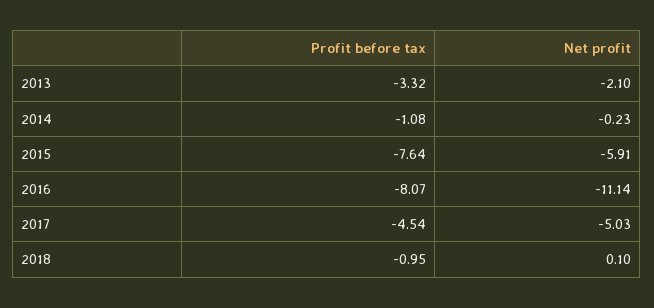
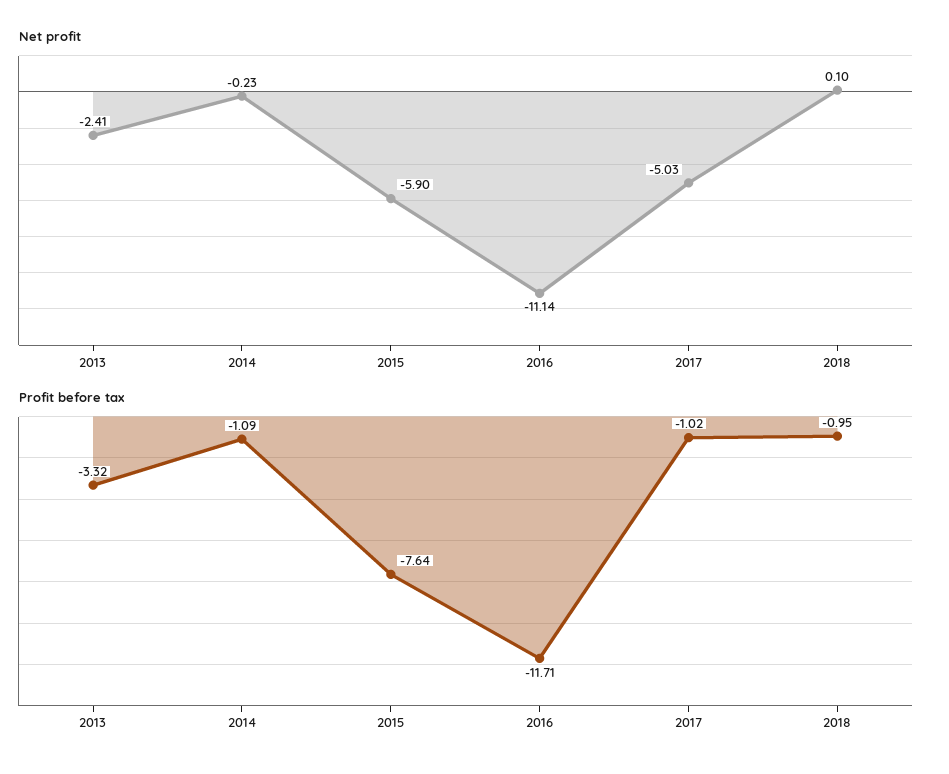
Net profit, 2013: -2.1 -> -2.41
Profit before tax, 2014: -1.08 -> -1.09
Net profit, 2015: -5.91 -> -5.9
Profit before tax, 2016: -8.07 -> -11.71
Profit before tax, 2017: -4.54 -> -1.02

